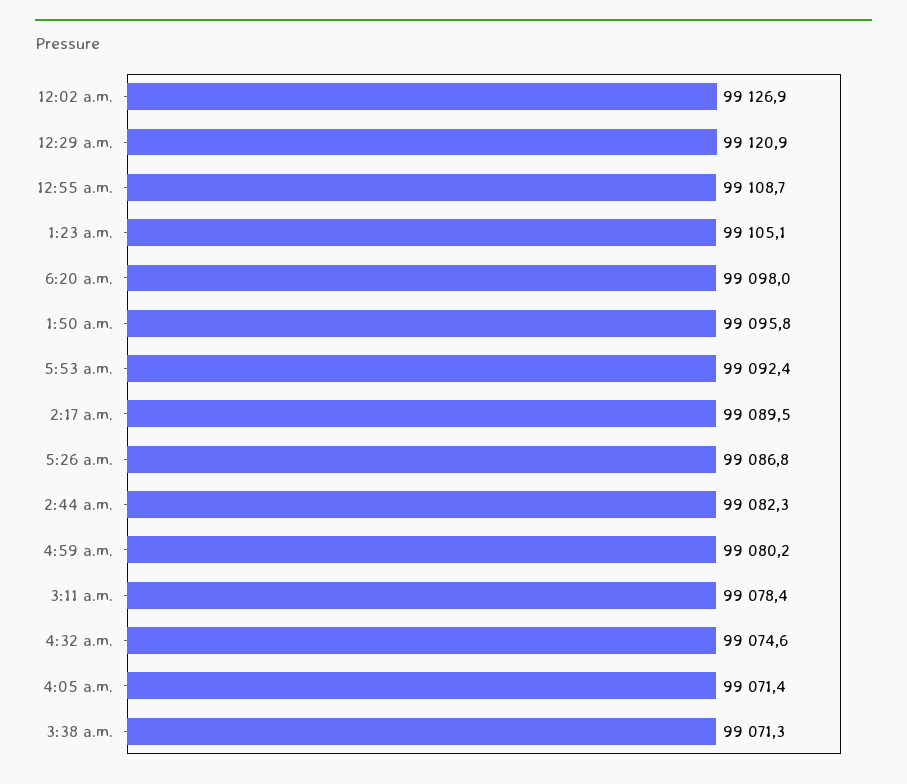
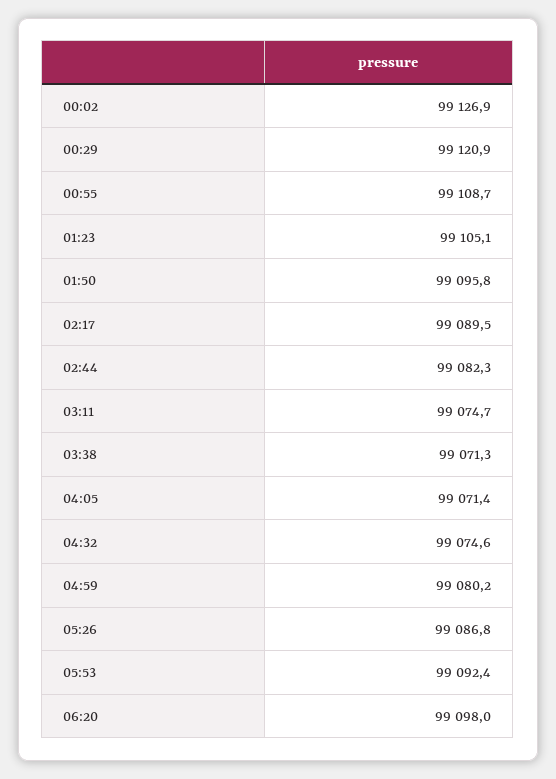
3:11 a.m.: 99078.4 -> 99074.7

